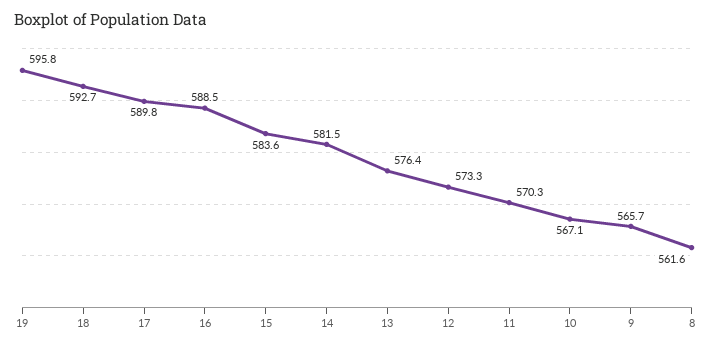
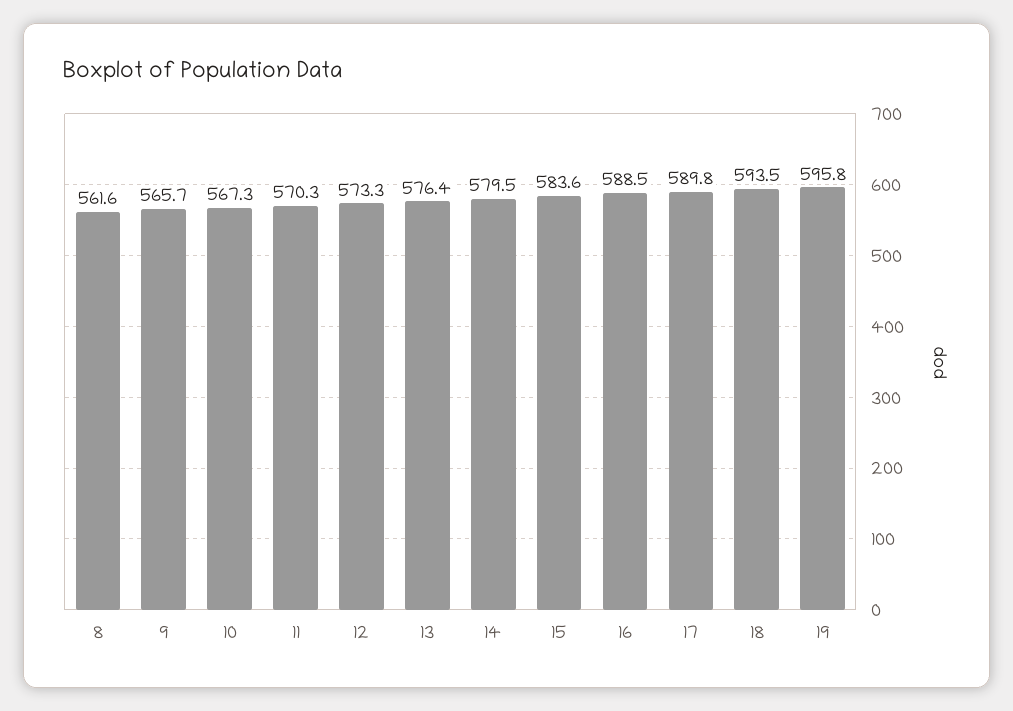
18: 592.7 -> 593.5
14: 581.5 -> 579.5
10: 567.1 -> 567.3

